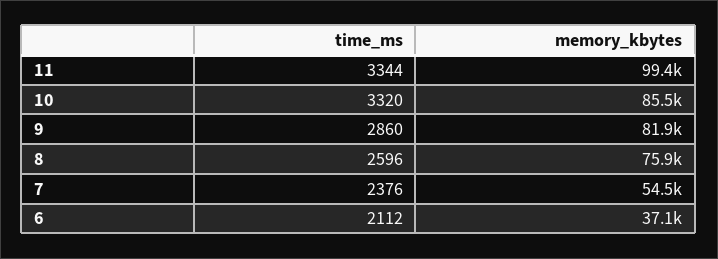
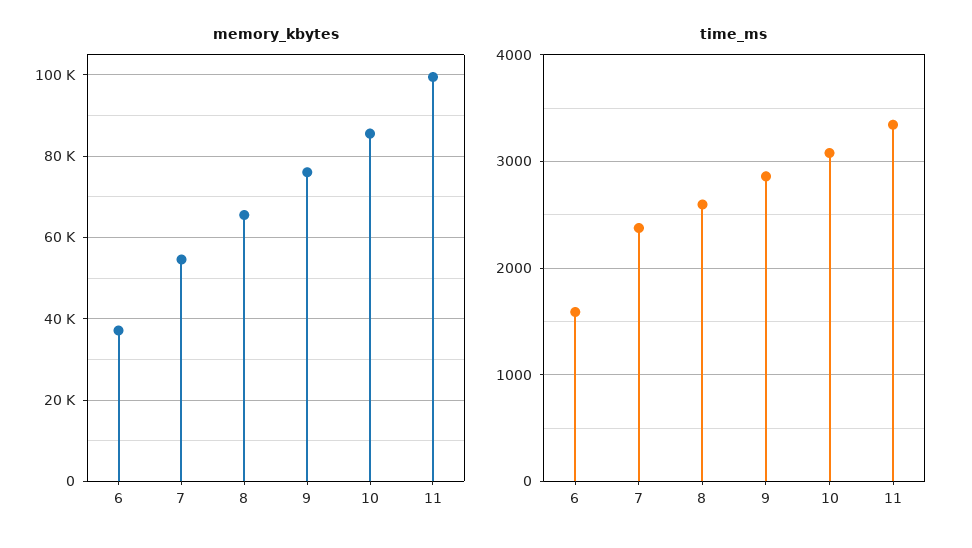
time_ms, 10: 3320 -> 3100
memory_kbytes, 9: 81900 -> 76000
memory_kbytes, 8: 75900 -> 66000
time_ms, 6: 2112 -> 1600

